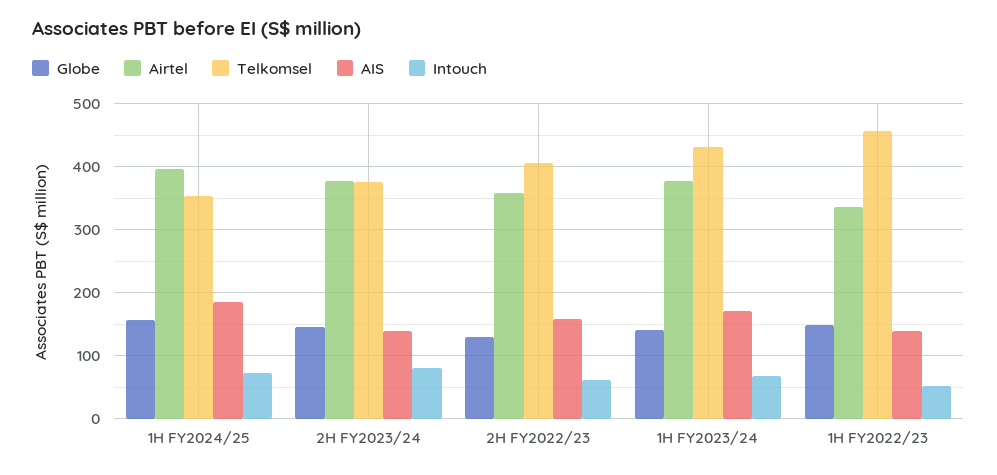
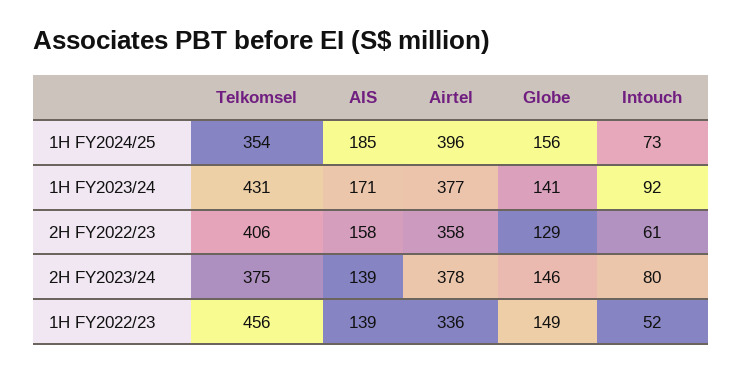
Intouch, 1H FY2023/24: 70 -> 92

